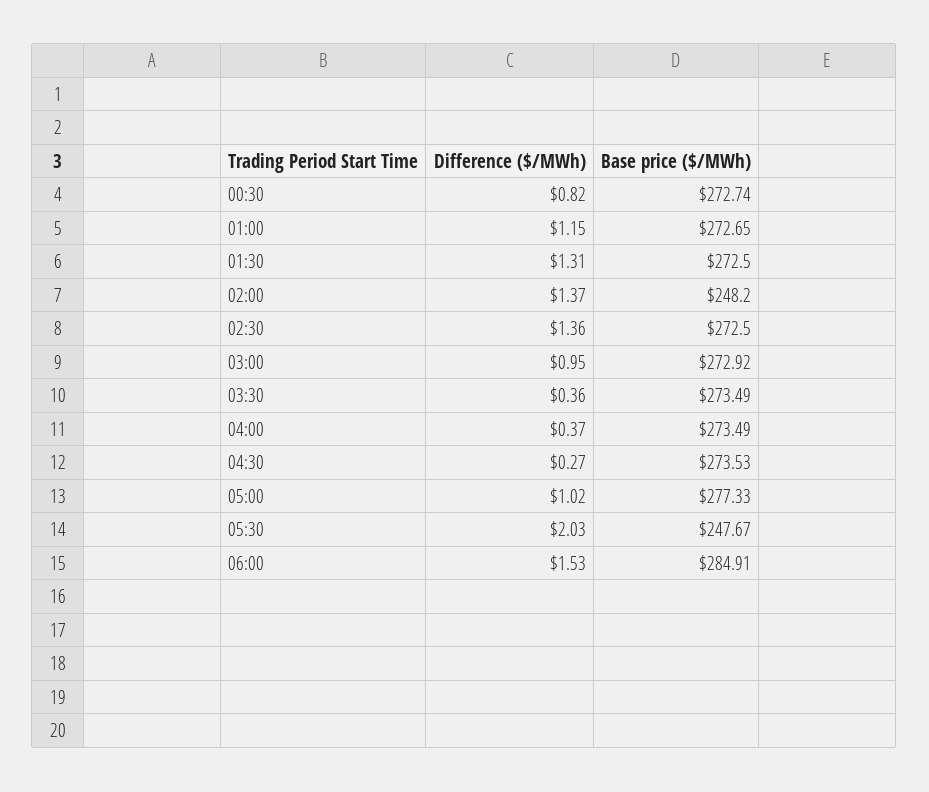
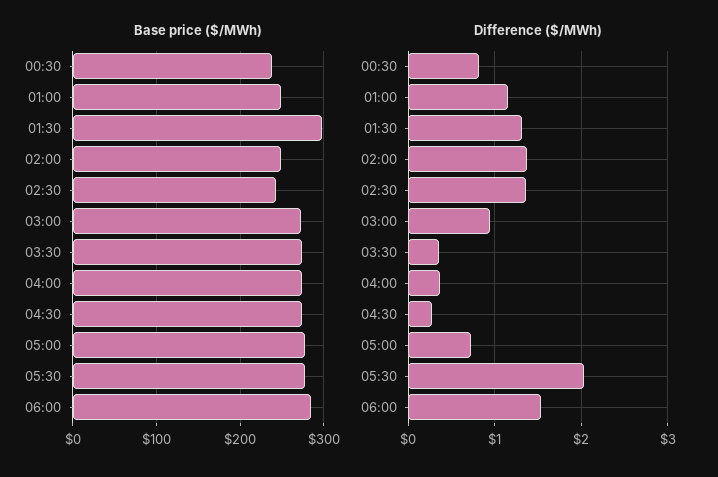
Base price ($/MWh), 00:30: 272.74 -> 240
Base price ($/MWh), 01:00: 272.65 -> 250
Base price ($/MWh), 01:30: 272.5 -> 300
Base price ($/MWh), 02:30: 272.5 -> 240
Difference ($/MWh), 05:00: 1.02 -> 0.7
Base price ($/MWh), 05:30: 247.67 -> 280

